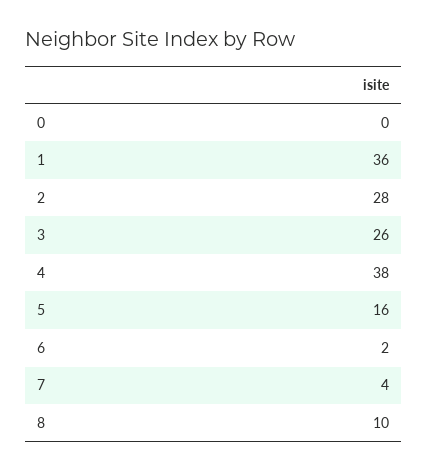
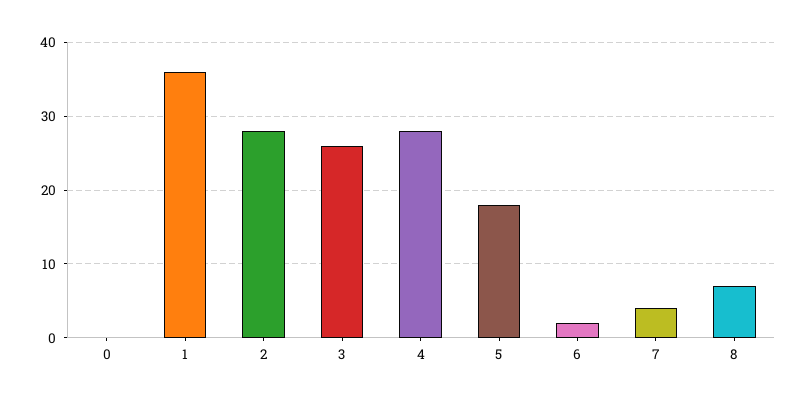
4: 38 -> 28
5: 16 -> 18
8: 10 -> 7

